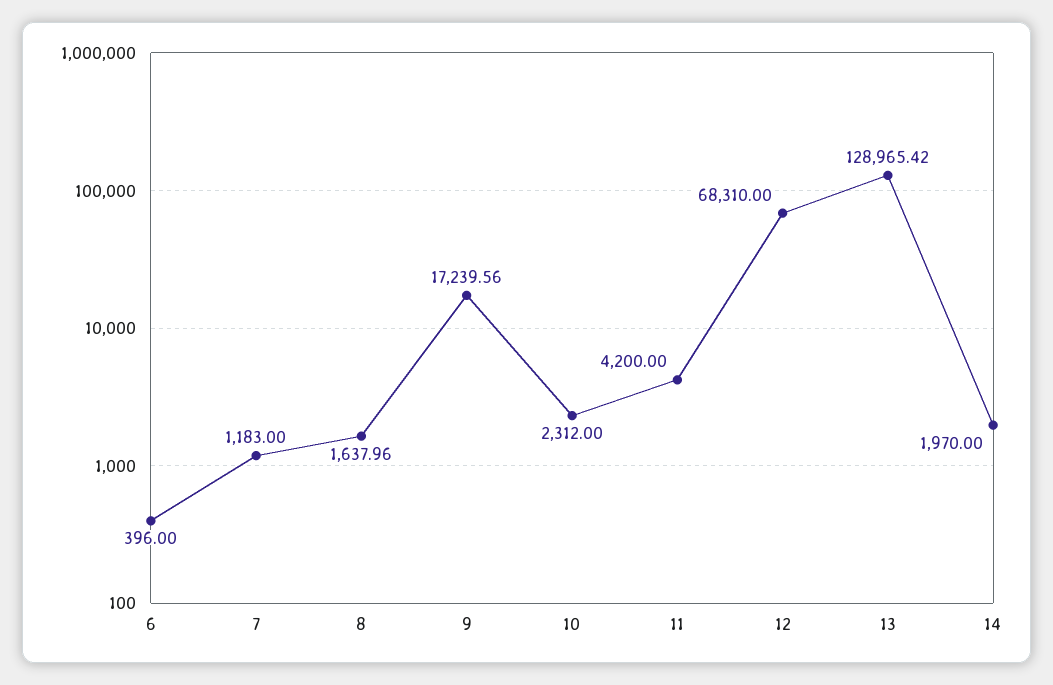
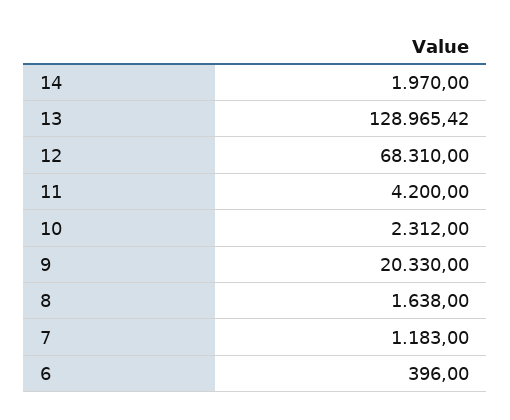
8: 1637.96 -> 1638
9: 17239.56 -> 20330

